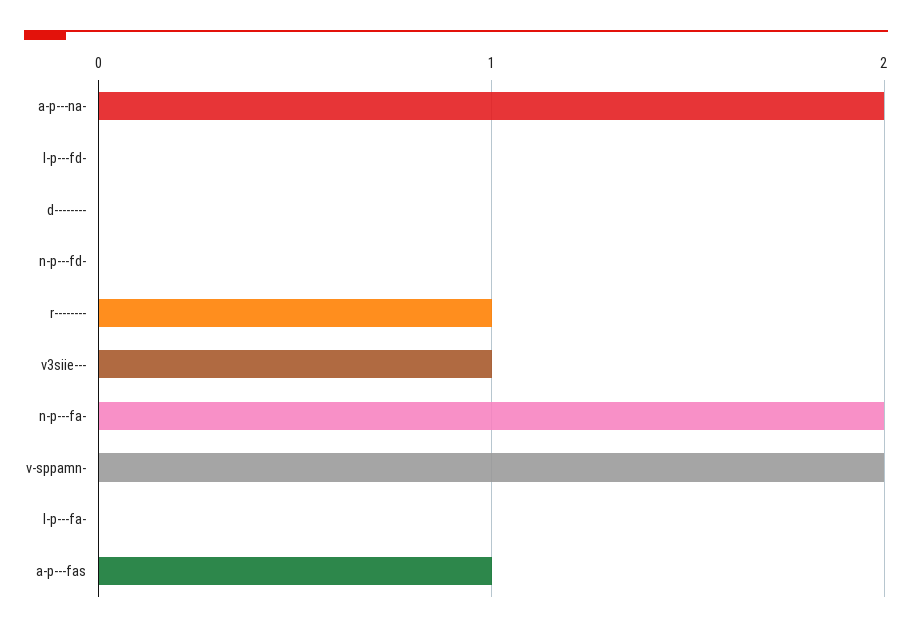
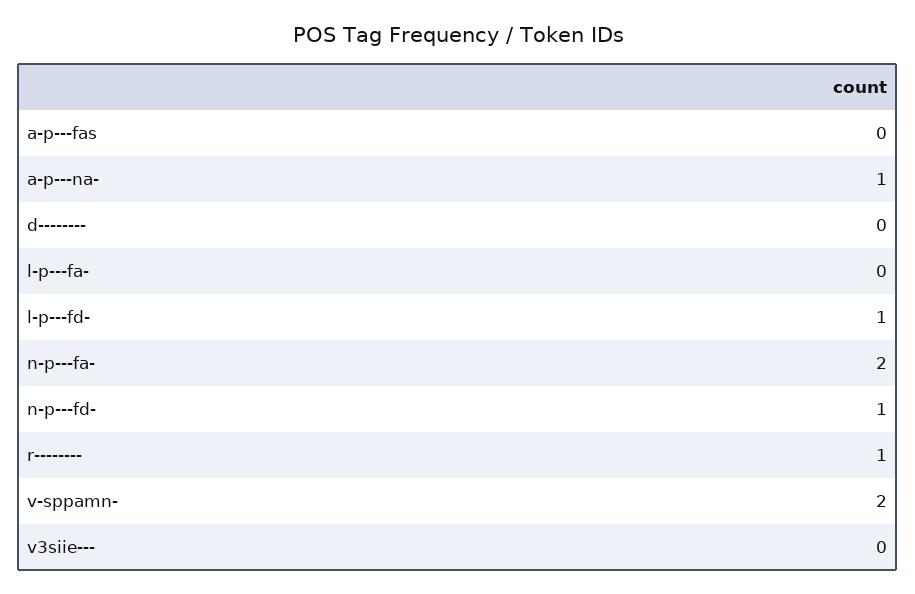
a-p---na-: 2 -> 1
l-p---fd-: 0 -> 1
n-p---fd-: 0 -> 1
v3siie---: 1 -> 0
a-p---fas: 1 -> 0

